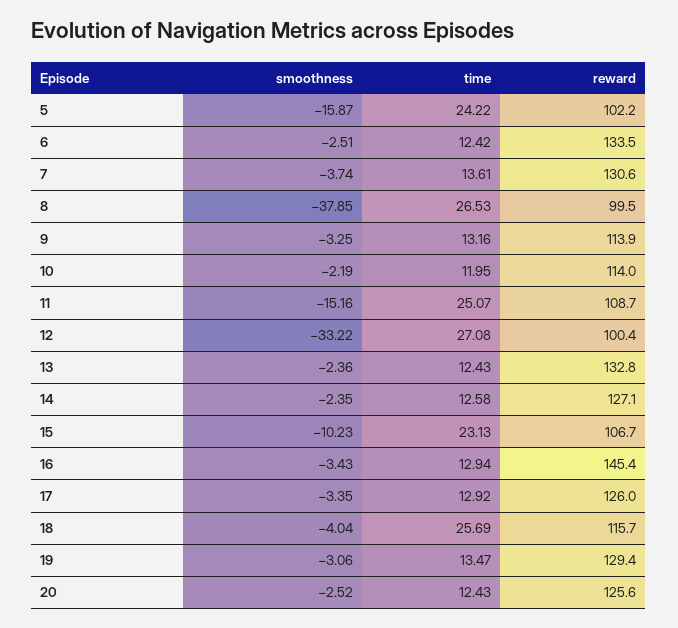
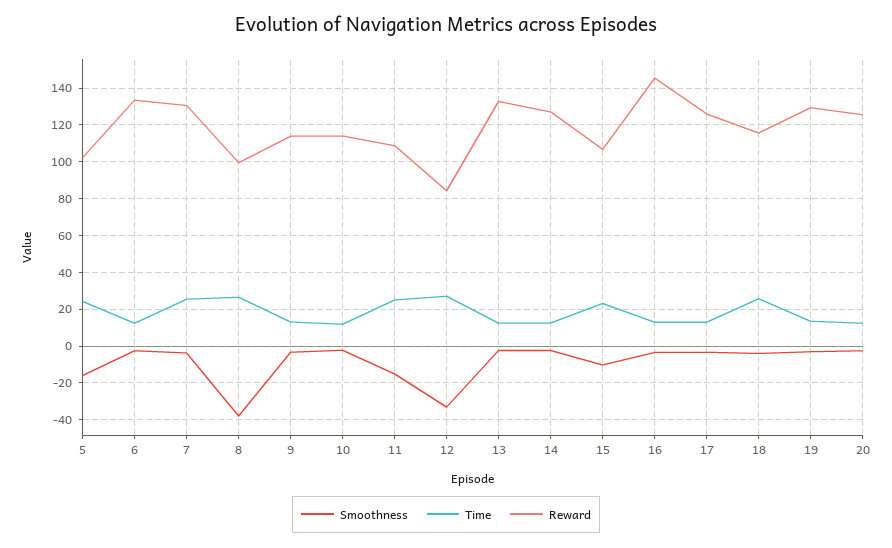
time, 7: 13.61 -> 25
reward, 12: 100.4 -> 85

